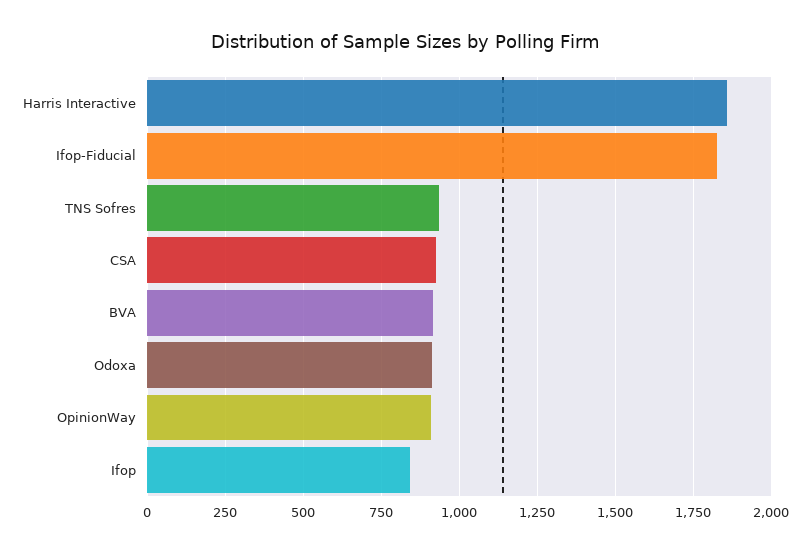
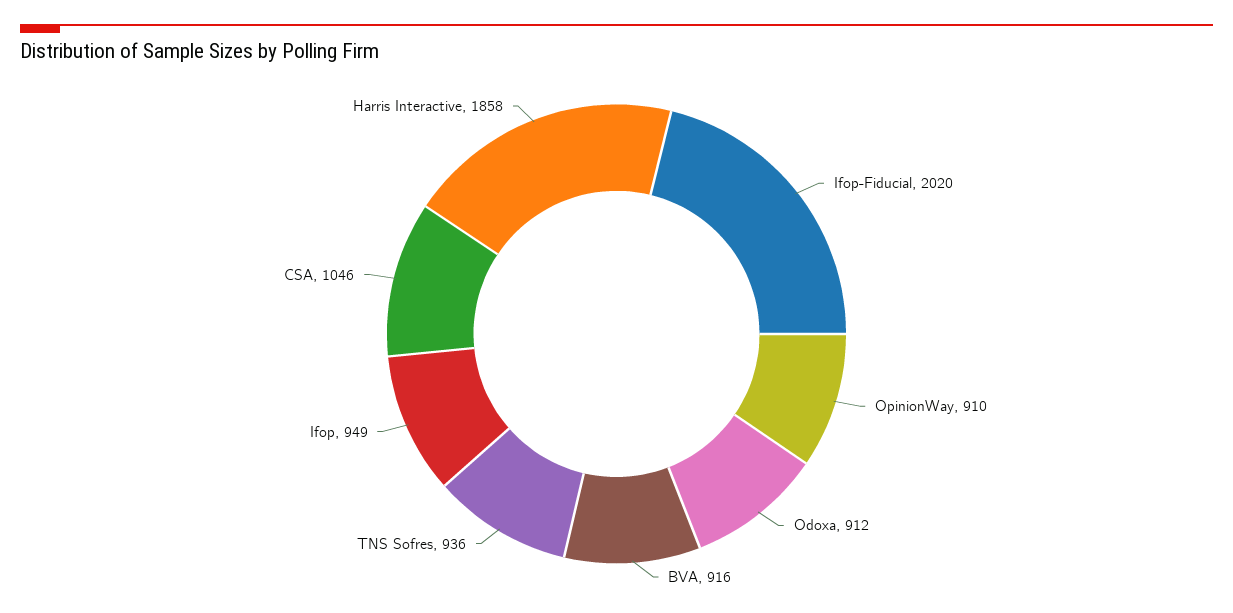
Ifop-Fiducial: 1825 -> 2020
CSA: 925 -> 1046
Ifop: 850 -> 949

